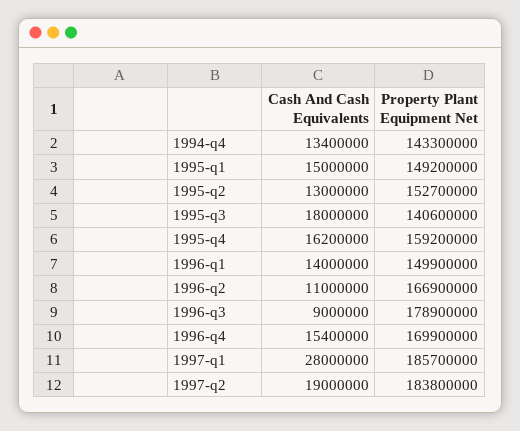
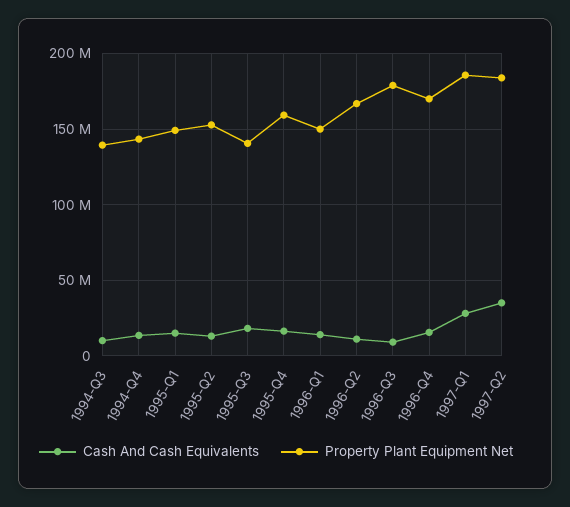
Cash And Cash Equivalents, 1997-q2: 19000000 -> 35000000
Cash And Cash Equivalents, 1994-Q3: none -> 10000000
Property Plant Equipment Net, 1994-Q3: none -> 140000000

